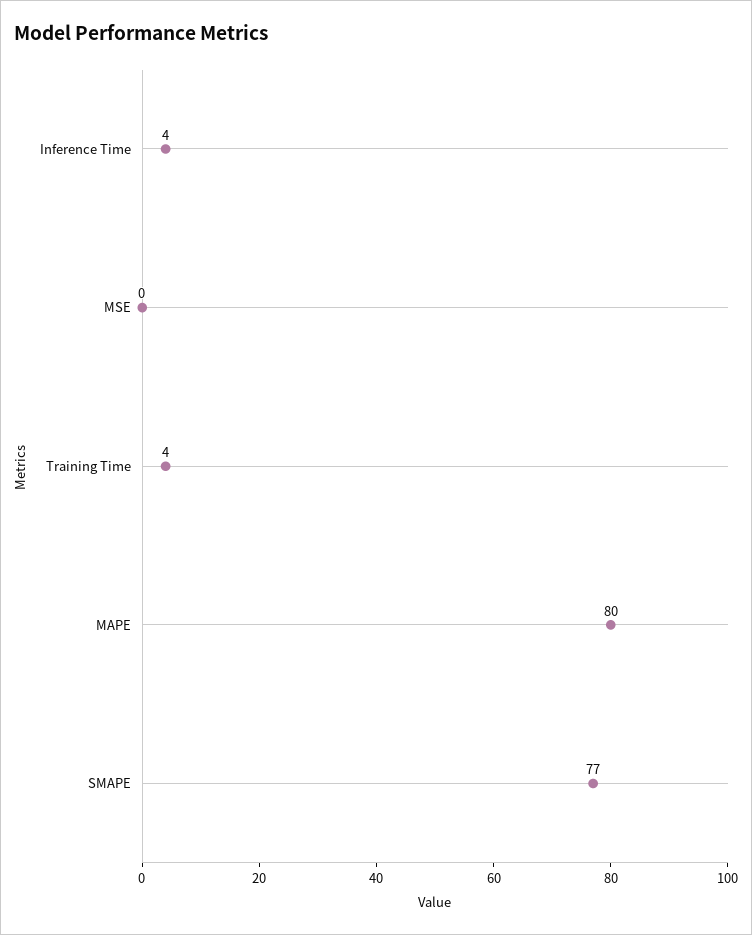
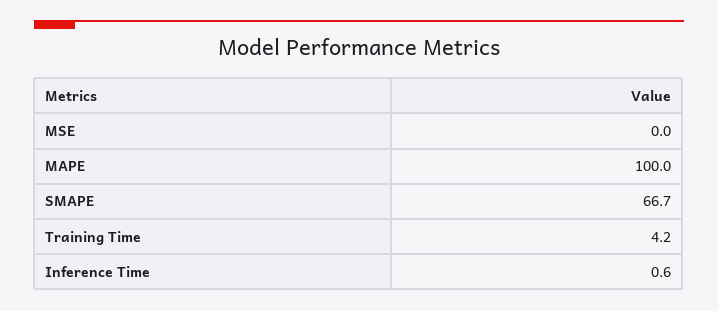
Inference Time: 4 -> 0.6
MAPE: 80 -> 100
SMAPE: 77 -> 66.7

